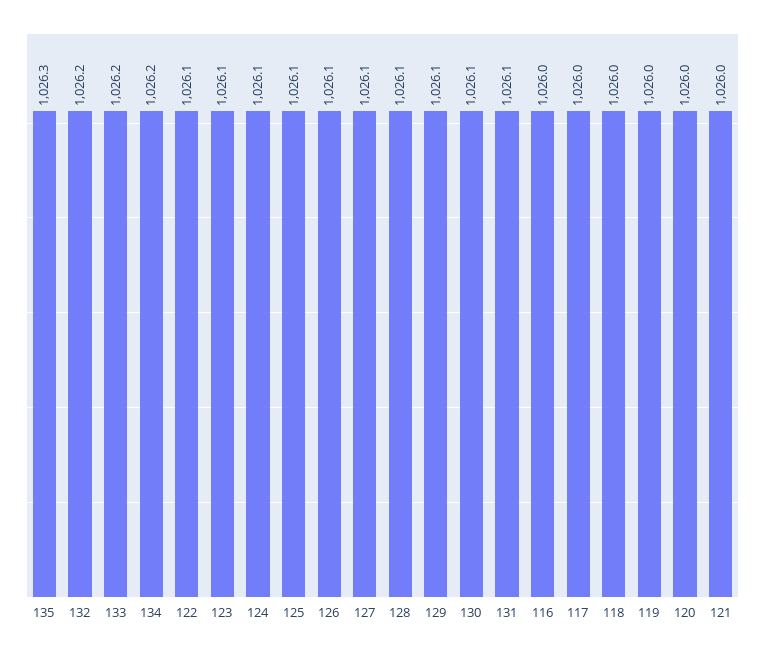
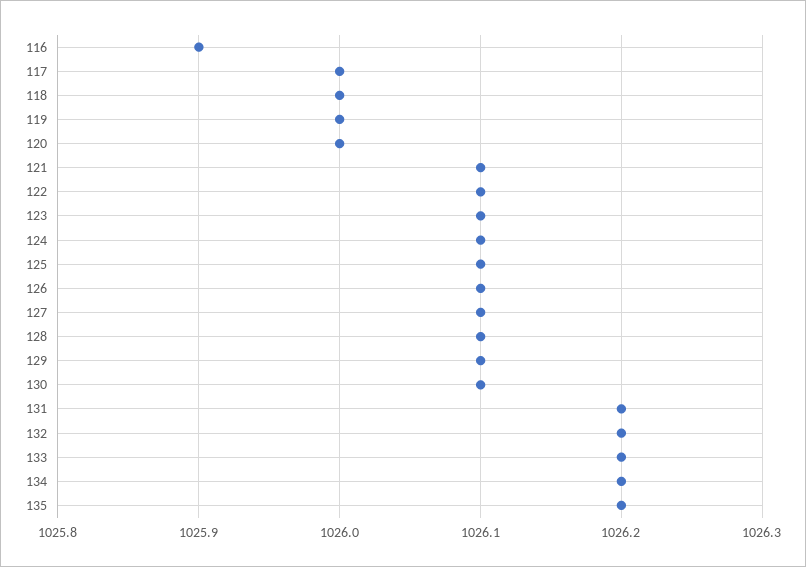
135: 1026.3 -> 1026.2
131: 1026.1 -> 1026.2
116: 1026 -> 1025.9
121: 1026 -> 1026.1

